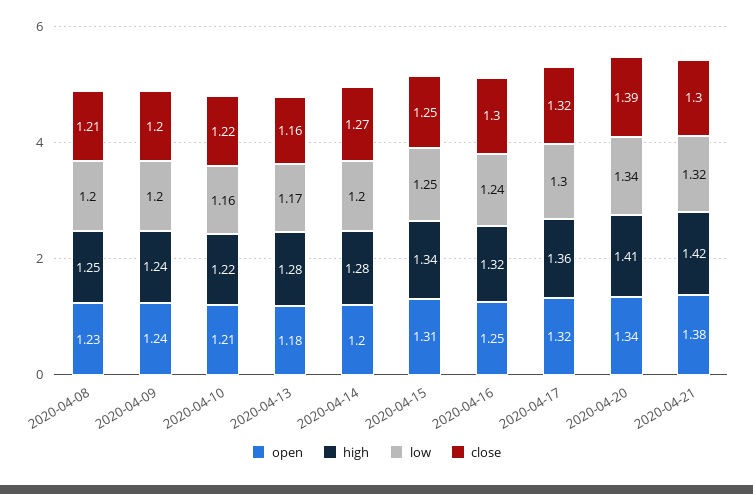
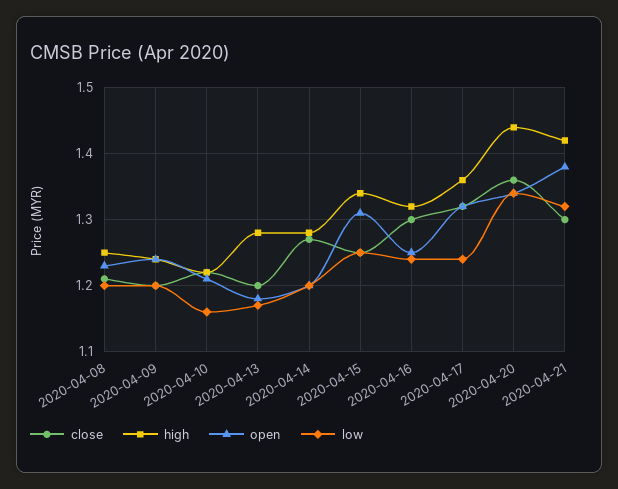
close, 2020-04-13: 1.16 -> 1.2
low, 2020-04-17: 1.3 -> 1.24
high, 2020-04-20: 1.41 -> 1.44
close, 2020-04-20: 1.39 -> 1.36

